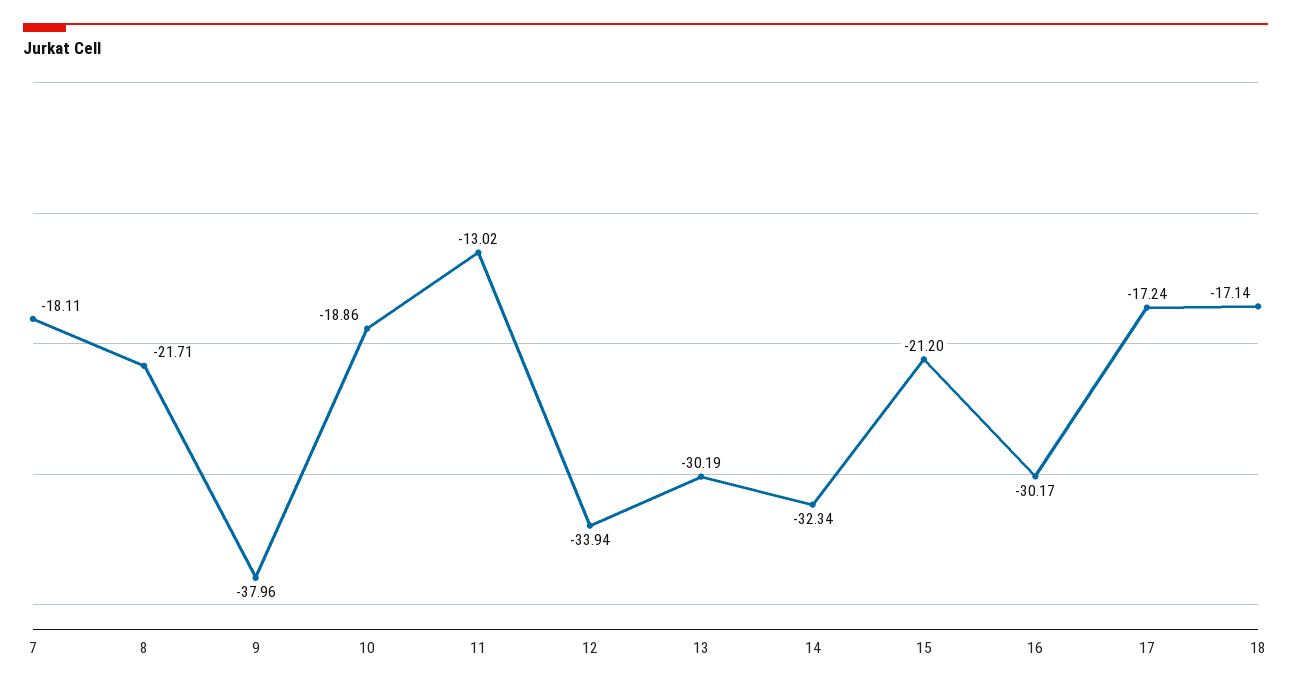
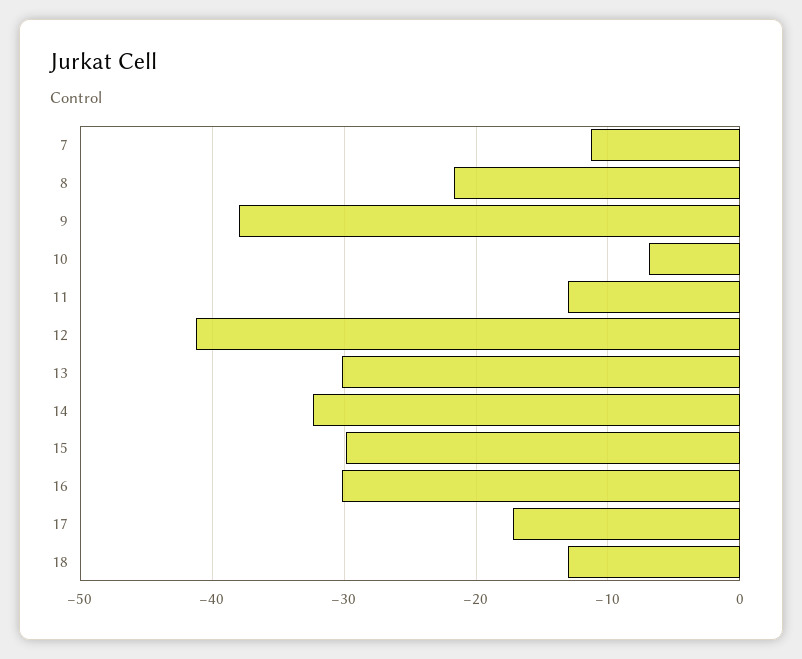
7: -18.11 -> -11
10: -18.86 -> -7
12: -33.94 -> -41
15: -21.2 -> -30
18: -17.14 -> -13

